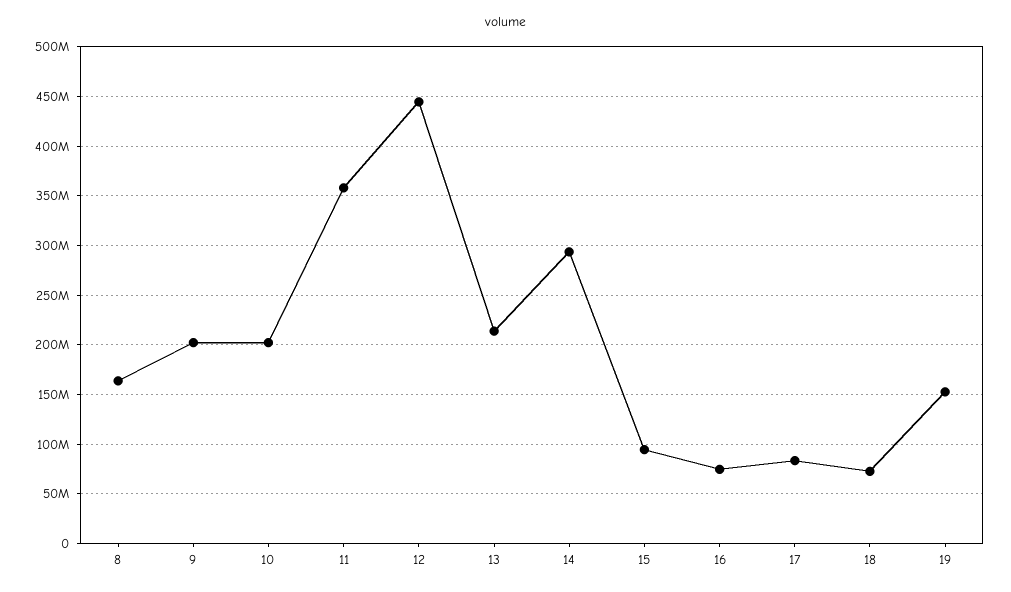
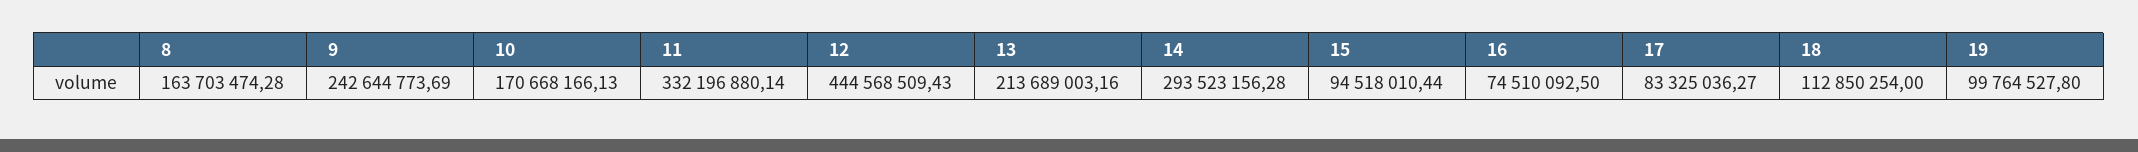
9: 200000000 -> 242644773.69
10: 200000000 -> 170668166.13
11: 360000000 -> 332196880.14
18: 70000000 -> 112850254
19: 150000000 -> 99764527.8

